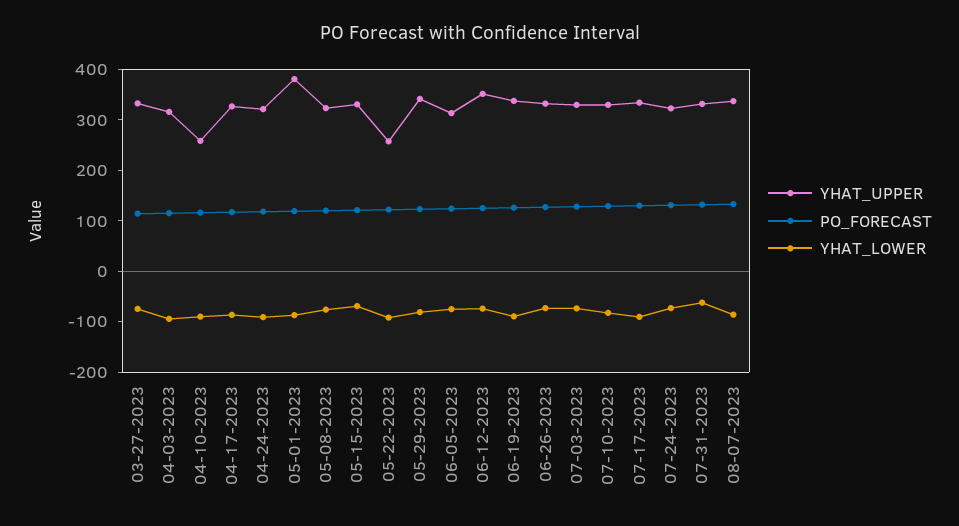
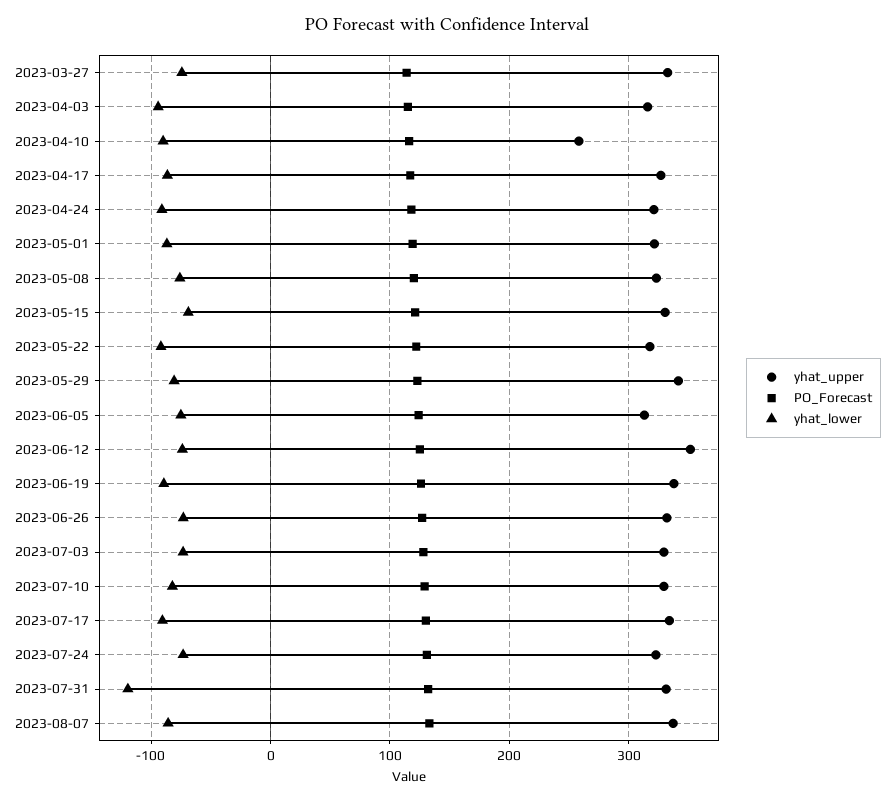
YHAT_UPPER, 05-01-2023: 380 -> 320
YHAT_UPPER, 05-22-2023: 260 -> 320
YHAT_LOWER, 07-31-2023: -60 -> -120

